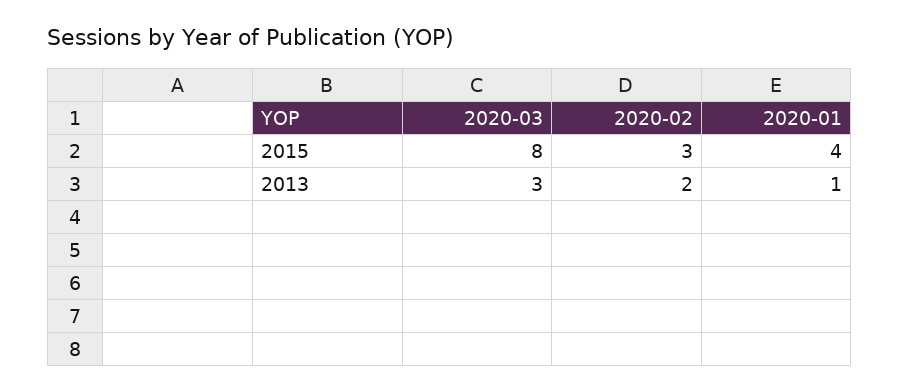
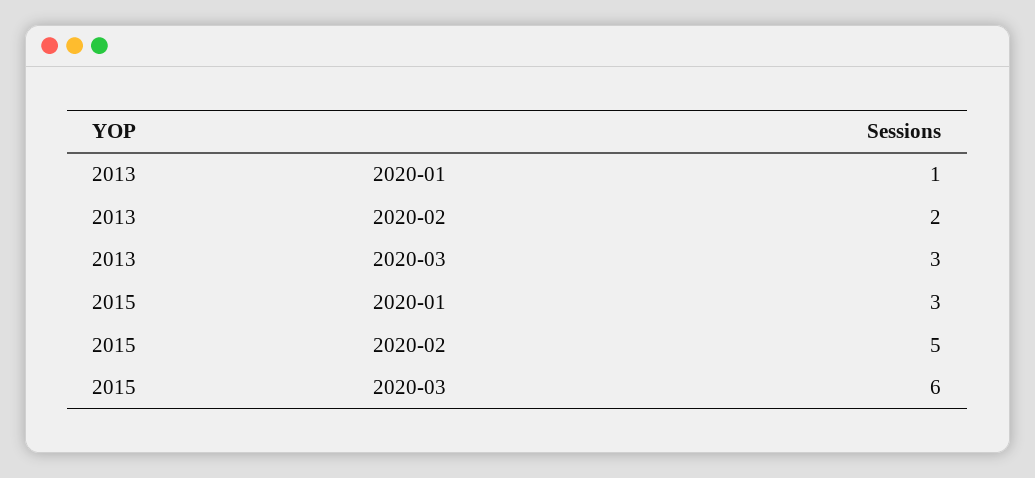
2020-03, 2015: 8 -> 6
2020-02, 2015: 3 -> 5
2020-01, 2015: 4 -> 3

